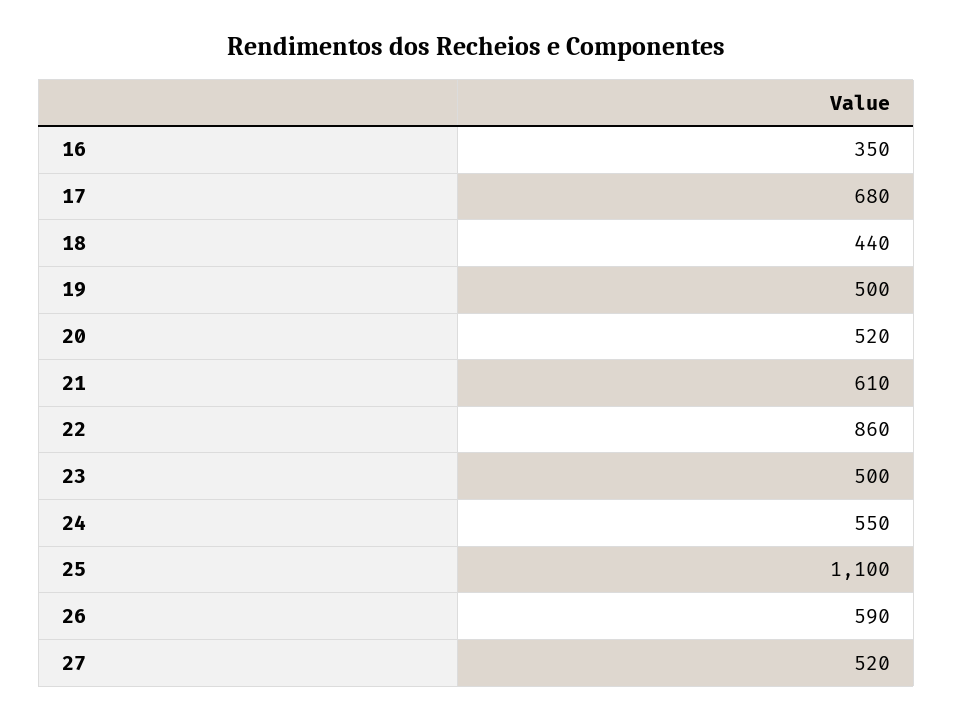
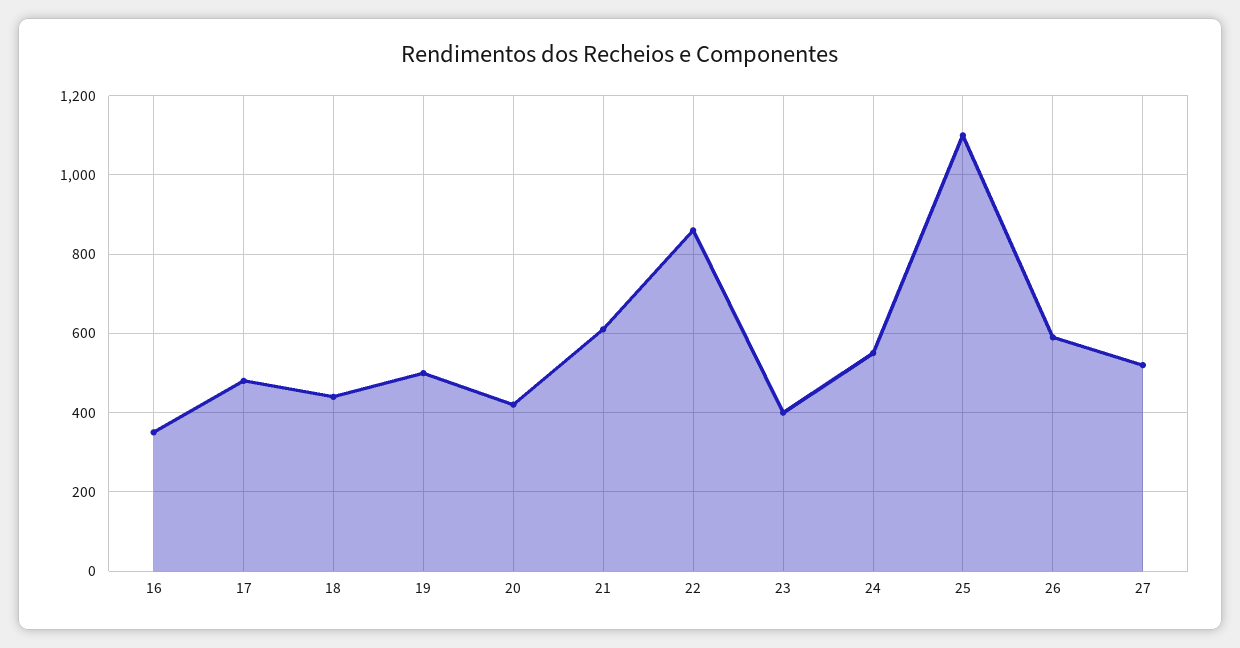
17: 680 -> 480
20: 520 -> 420
23: 500 -> 400

